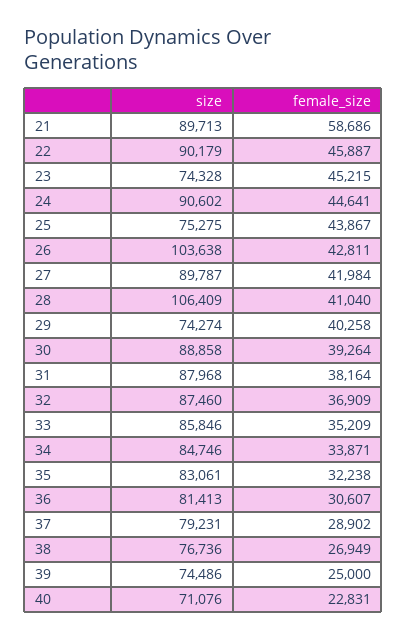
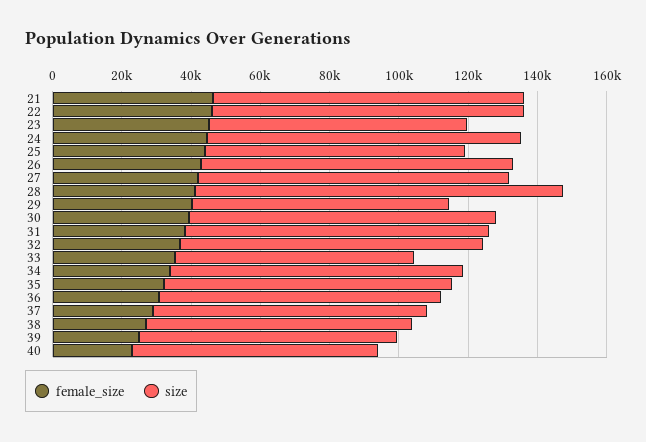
female_size, 21: 58686 -> 45000
size, 26: 103638 -> 90000
size, 33: 85846 -> 70000

